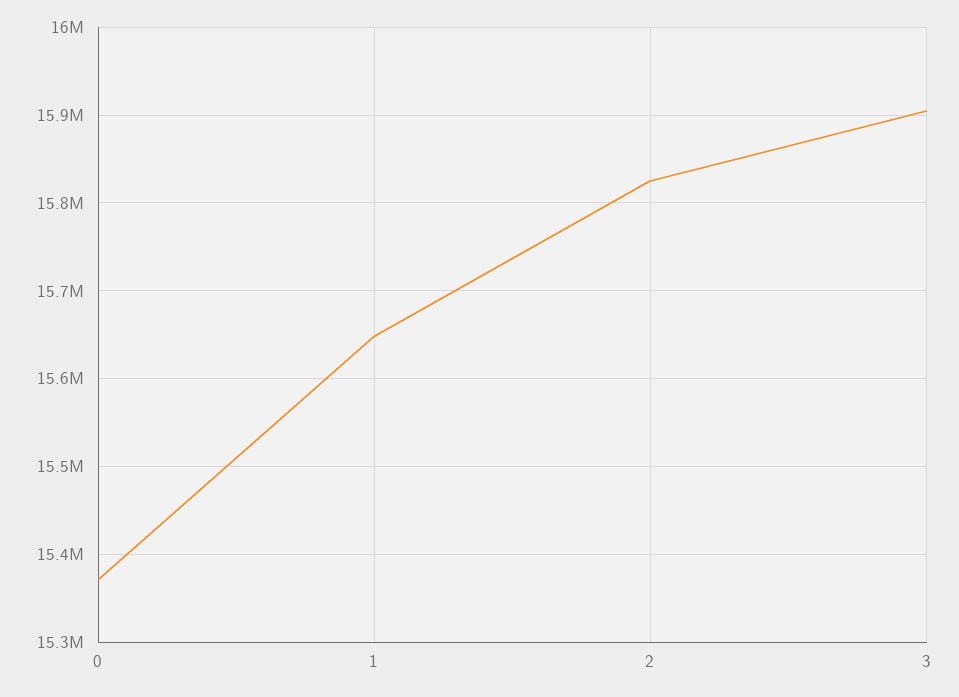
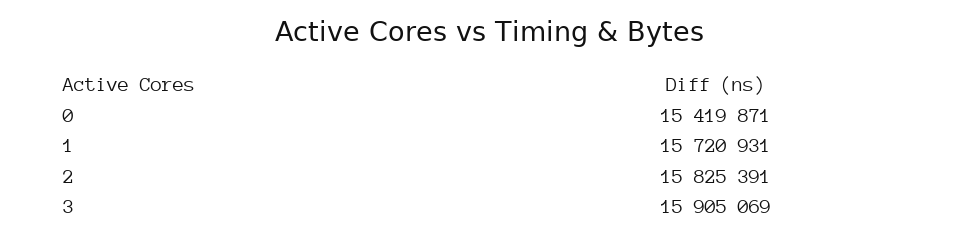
0: 15370000 -> 15419871
1: 15650000 -> 15720931

